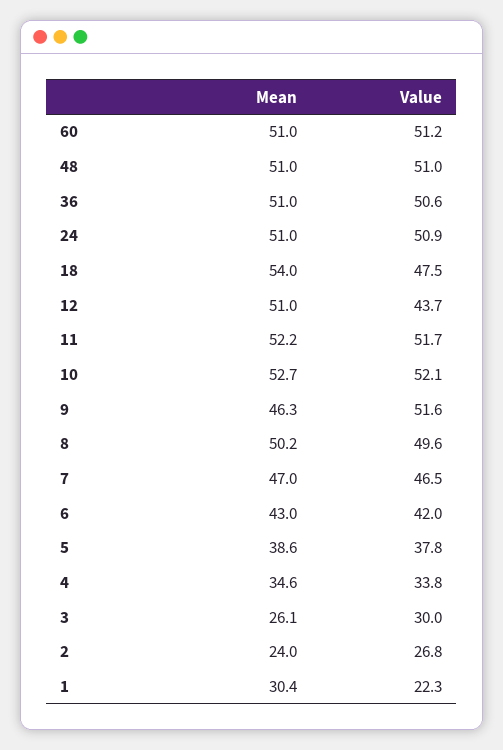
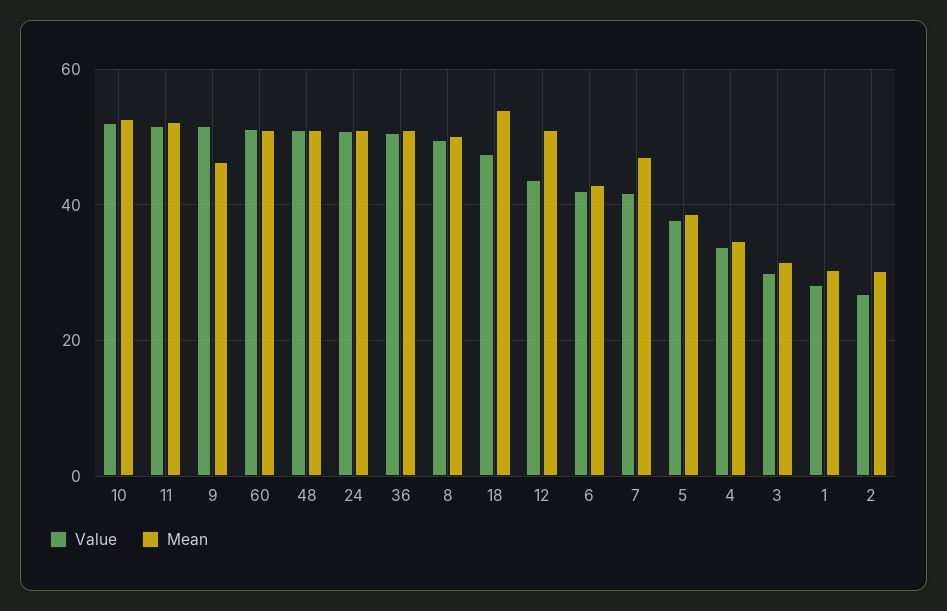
Value, 7: 46.5 -> 42
Mean, 3: 26.1 -> 32
Mean, 2: 24 -> 30
Value, 1: 22.3 -> 28

